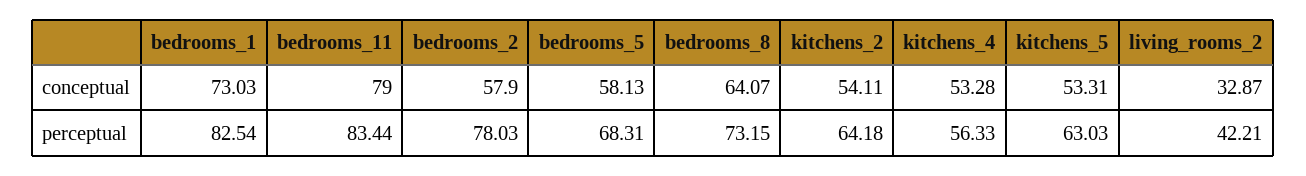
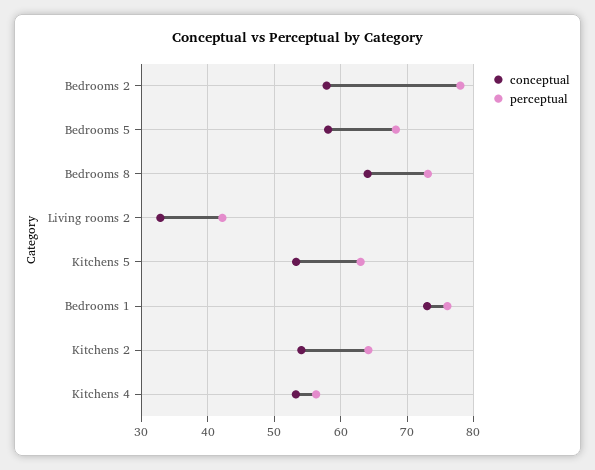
conceptual, bedrooms_11: 79 -> none
perceptual, bedrooms_1: 82.54 -> 76
perceptual, bedrooms_11: 83.44 -> none

